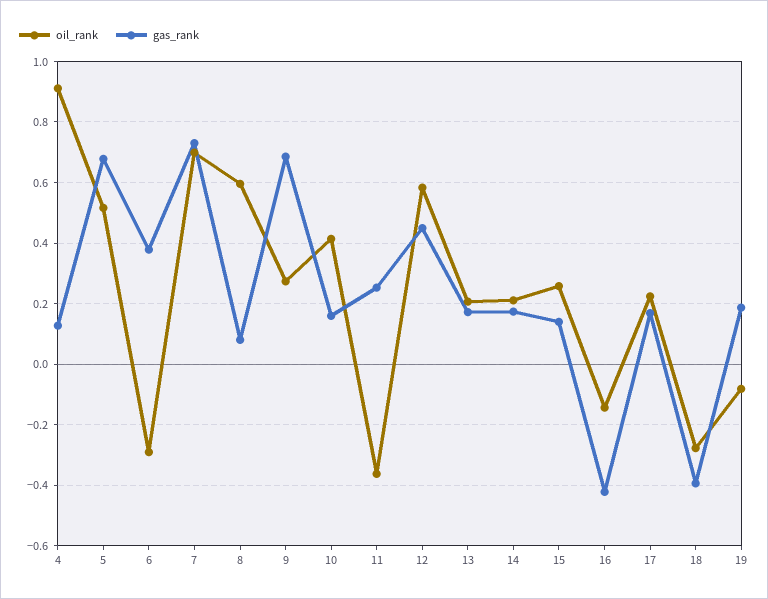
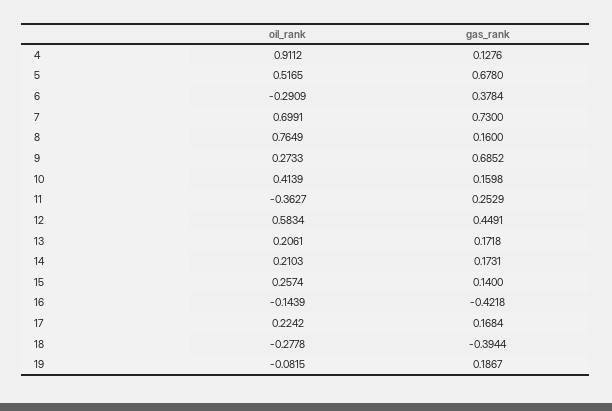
oil_rank, 8: 0.6 -> 0.7649
gas_rank, 8: 0.08 -> 0.16

